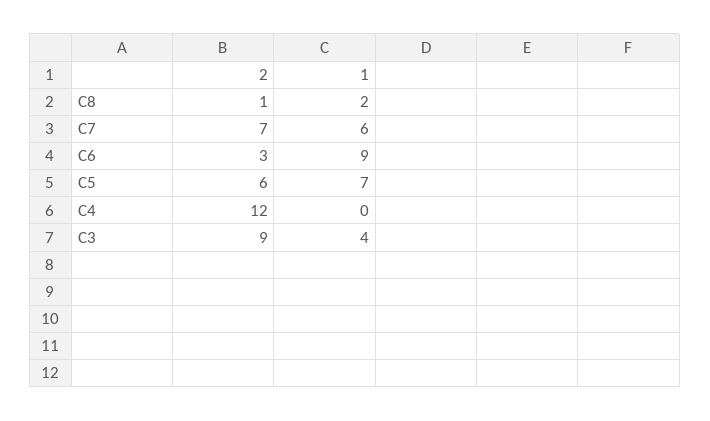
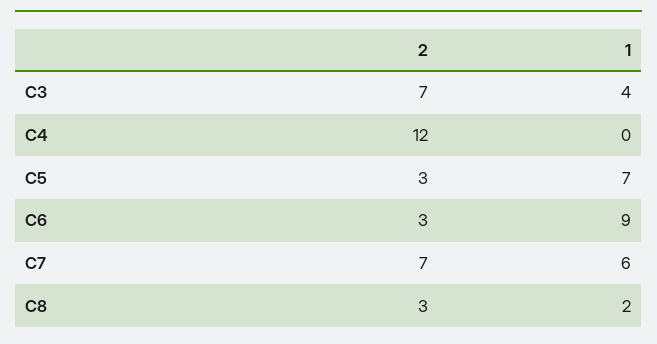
2, C8: 1 -> 3
2, C5: 6 -> 3
2, C3: 9 -> 7

